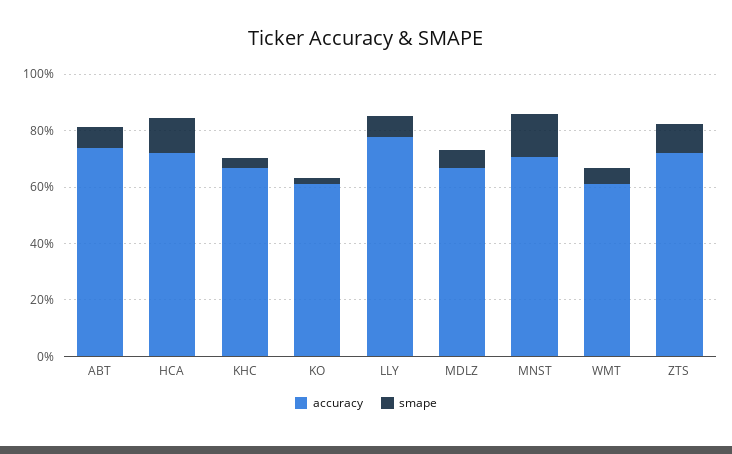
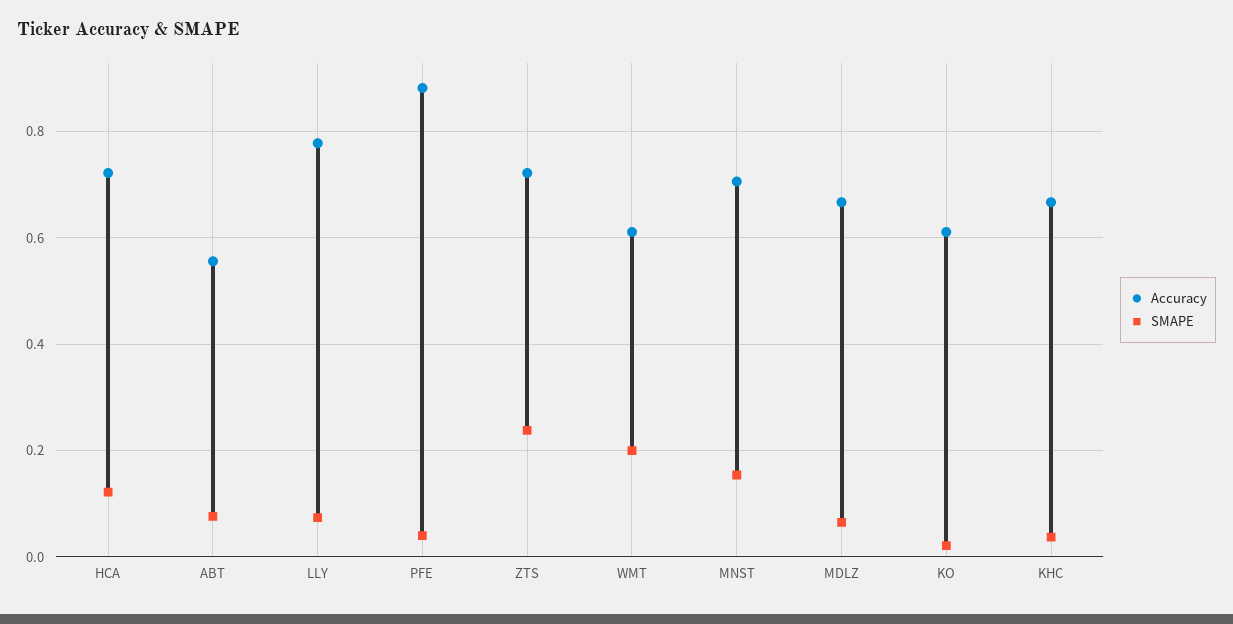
accuracy, ABT: 0.75 -> 0.56
smape, WMT: 0.05 -> 0.2
smape, ZTS: 0.1 -> 0.24
accuracy, PFE: none -> 0.88
smape, PFE: none -> 0.04

